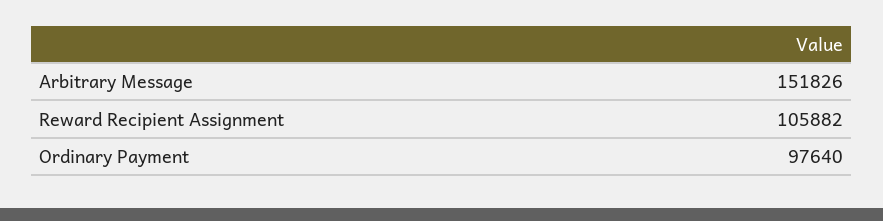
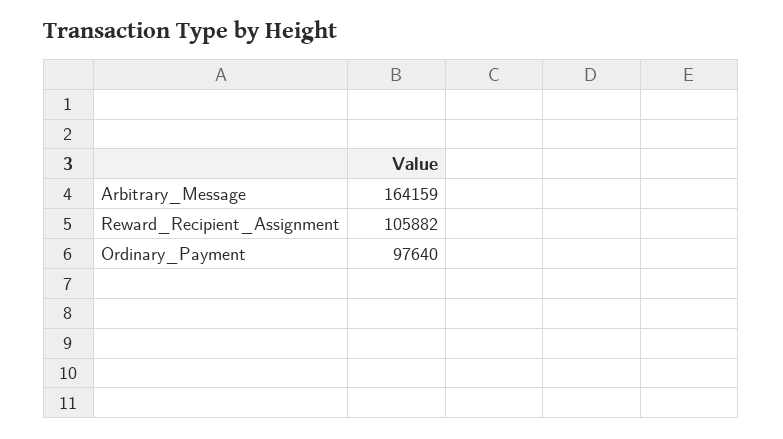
Arbitrary Message: 151826 -> 164159

